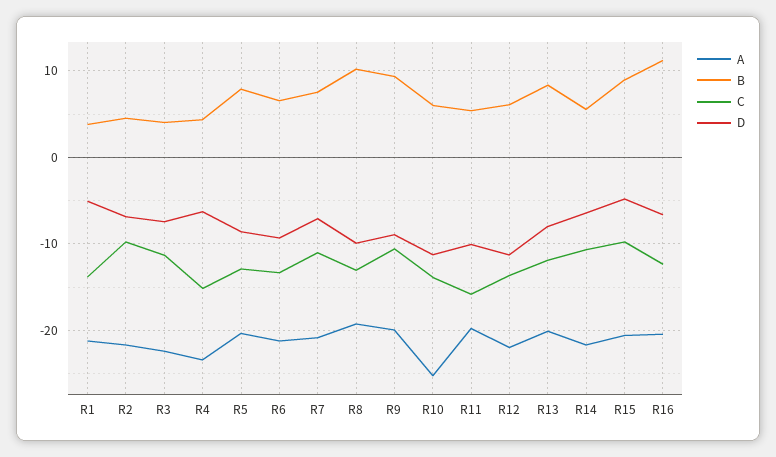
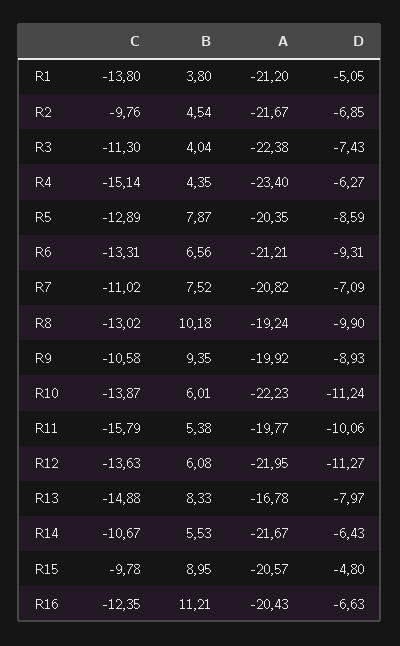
A, R10: -25 -> -22.23
A, R13: -20 -> -16.78
C, R13: -12 -> -14.88

